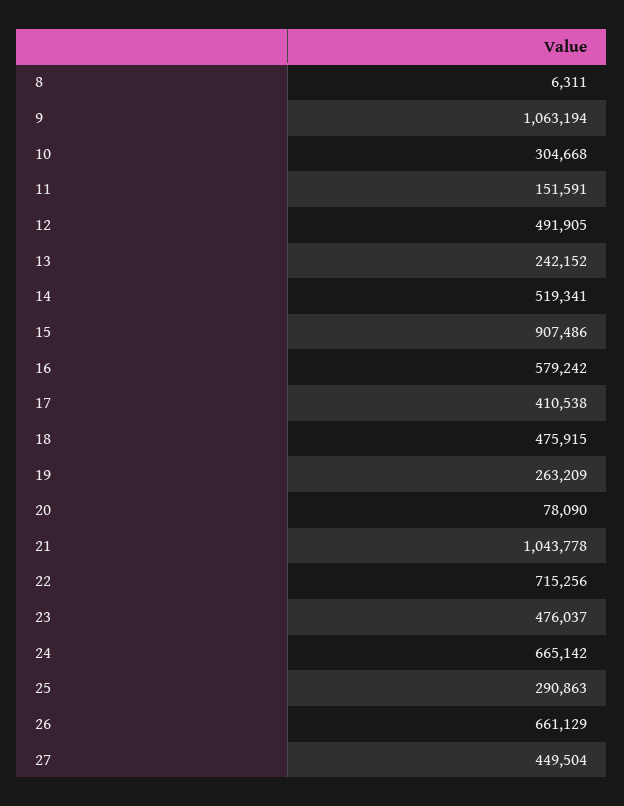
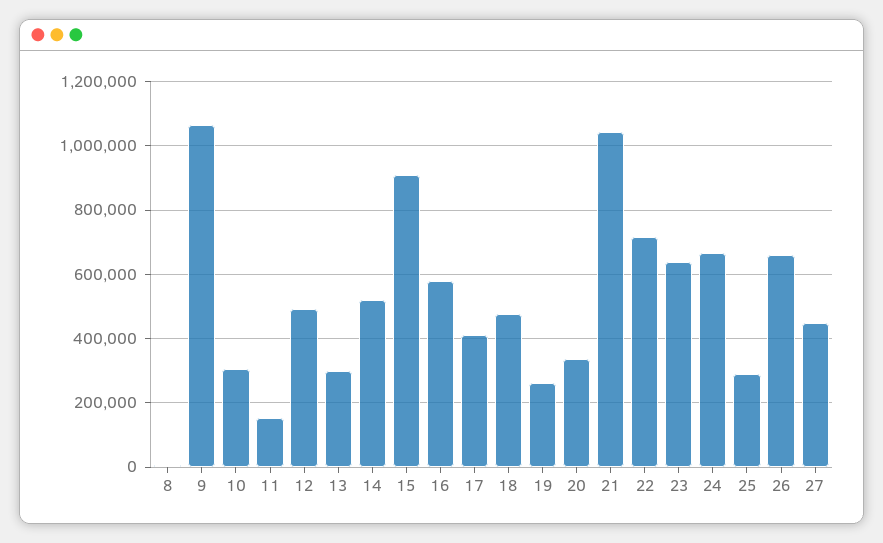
13: 242152 -> 300000
20: 78090 -> 340000
23: 476037 -> 640000

